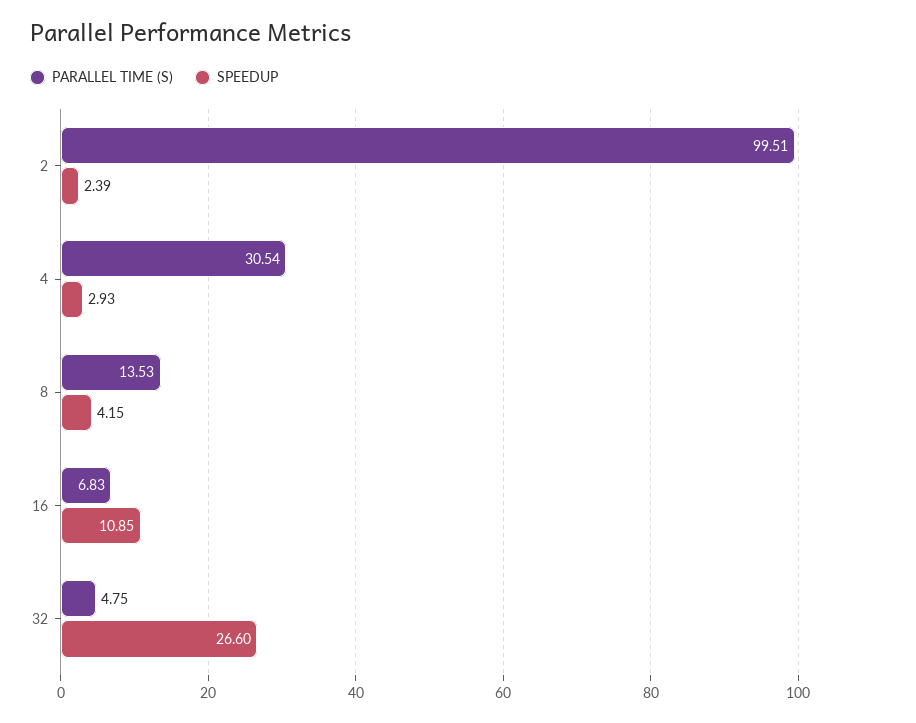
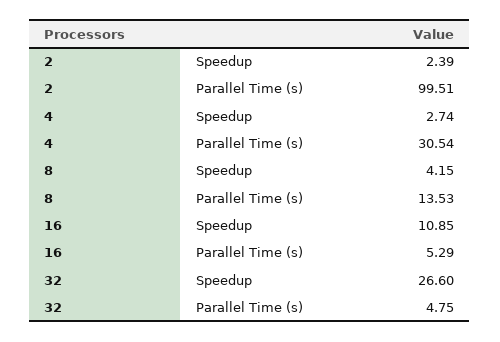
SPEEDUP, 4: 2.93 -> 2.74
PARALLEL TIME (S), 16: 6.83 -> 5.29

